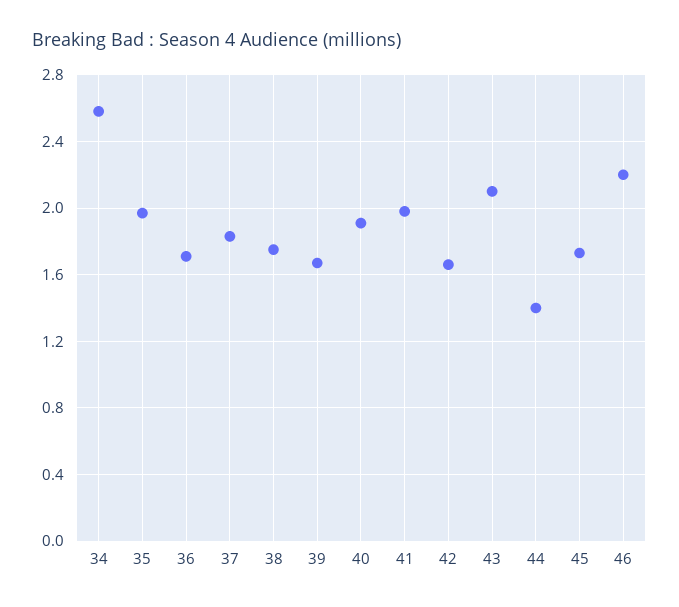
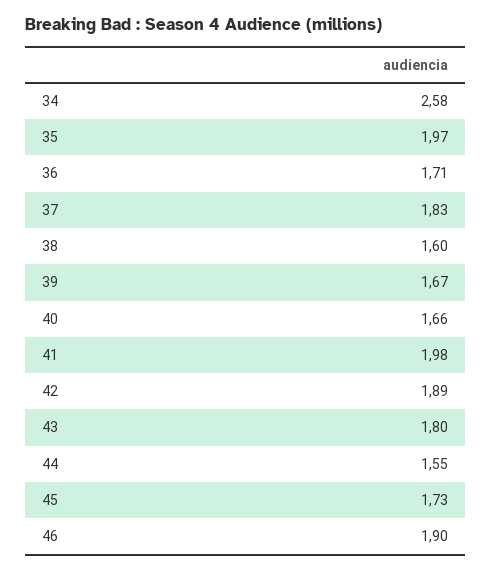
38: 1.75 -> 1.6
40: 1.9 -> 1.66
42: 1.65 -> 1.89
43: 2.1 -> 1.8
44: 1.4 -> 1.55
46: 2.2 -> 1.9

